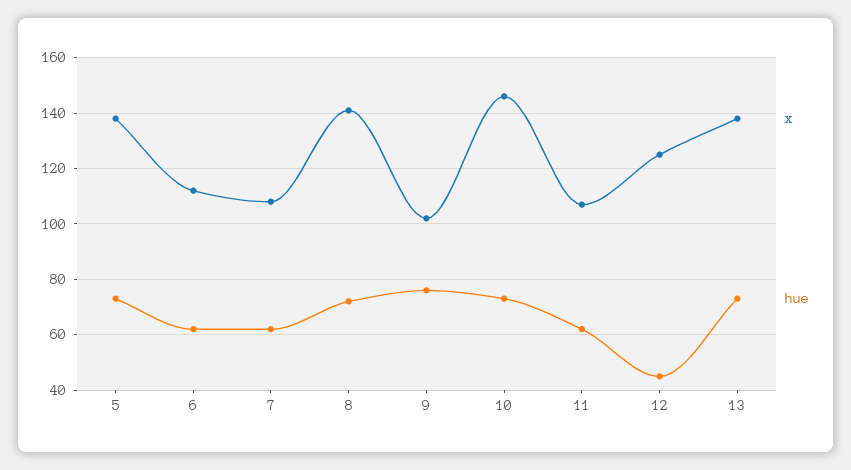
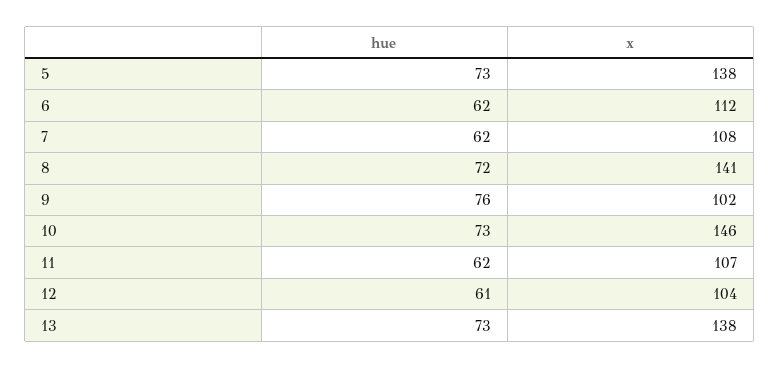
x, 12: 125 -> 104
hue, 12: 45 -> 61

